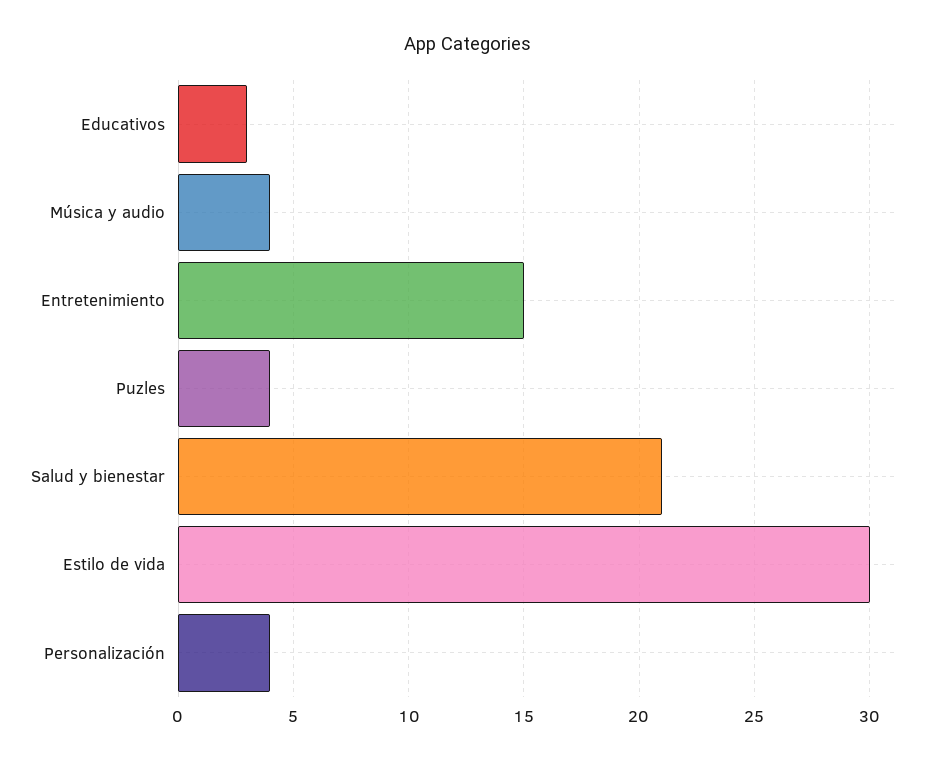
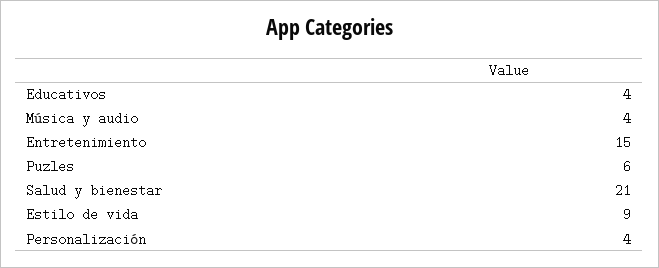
Educativos: 3 -> 4
Puzles: 4 -> 6
Estilo de vida: 30 -> 9

